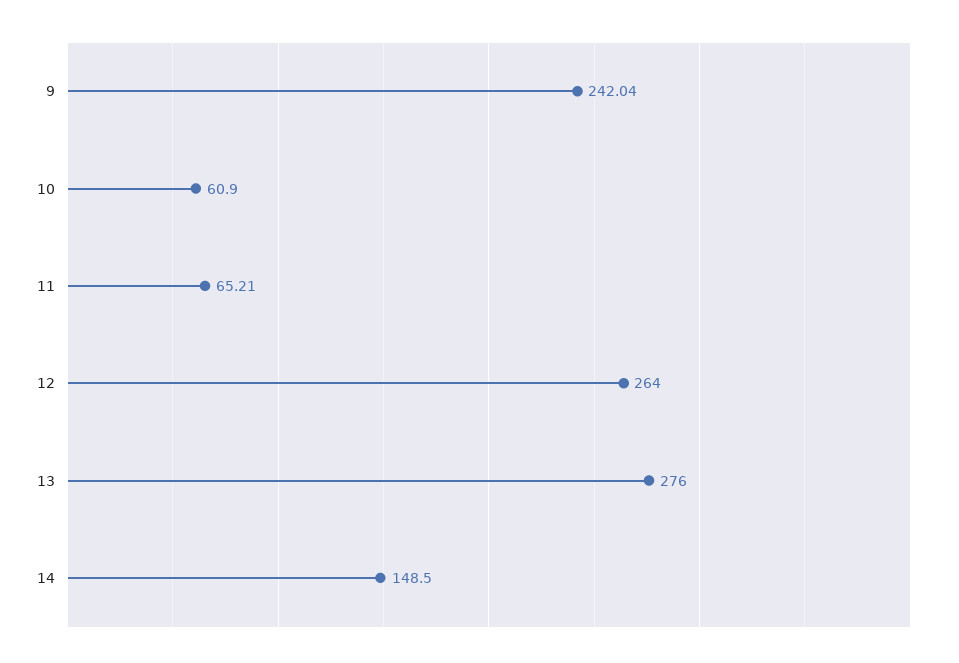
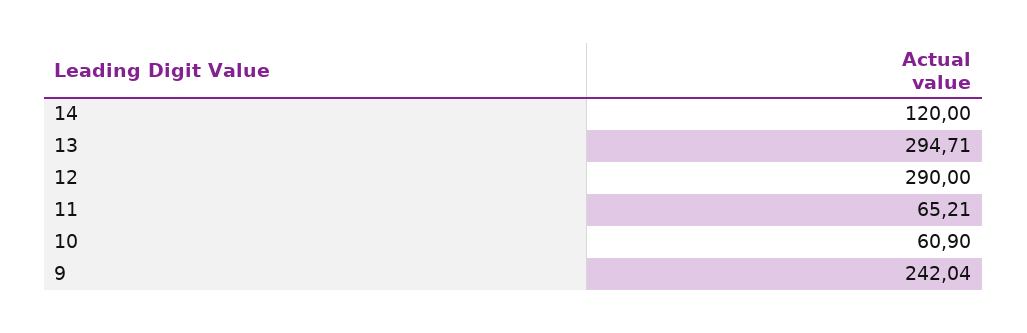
12: 264 -> 290
13: 276 -> 294.71
14: 148.5 -> 120

